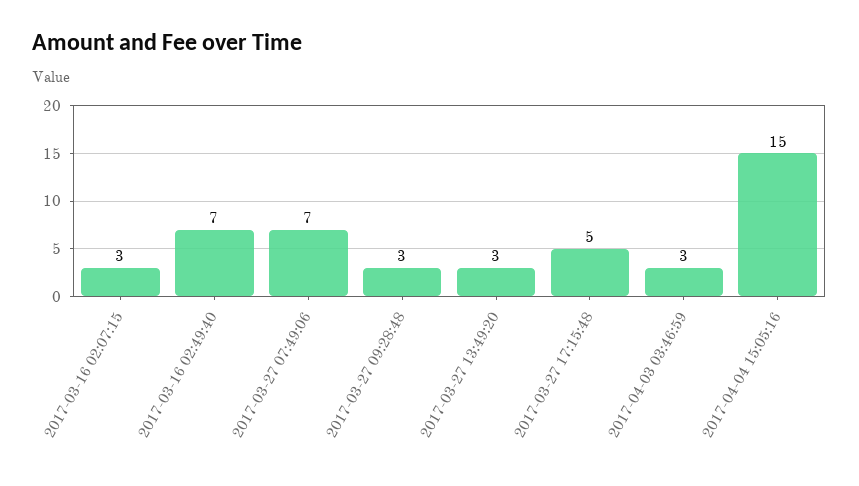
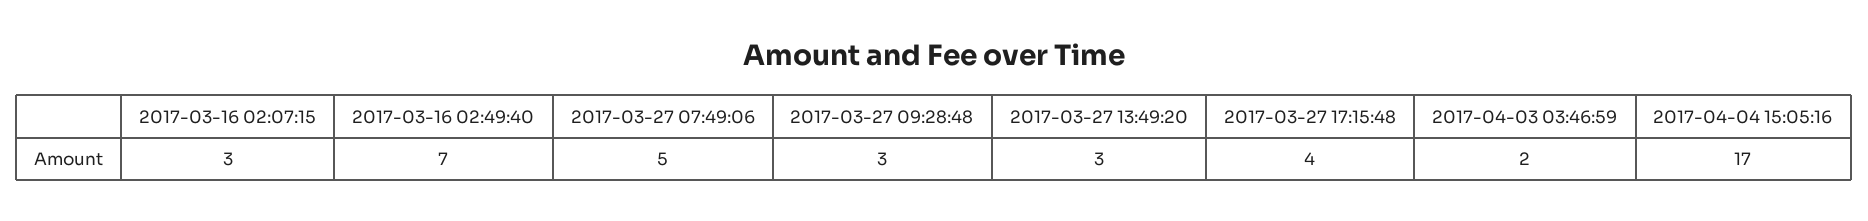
2017-03-27 07:49:06: 7 -> 5
2017-03-27 17:15:48: 5 -> 4
2017-04-03 03:46:59: 3 -> 2
2017-04-04 15:05:16: 15 -> 17

